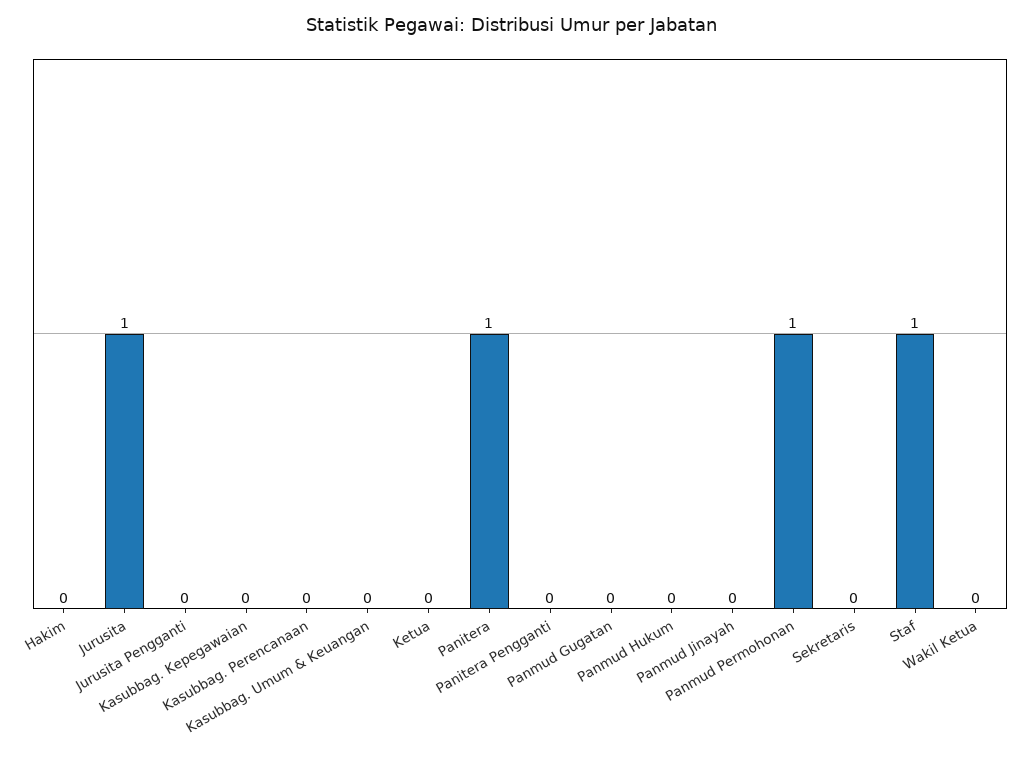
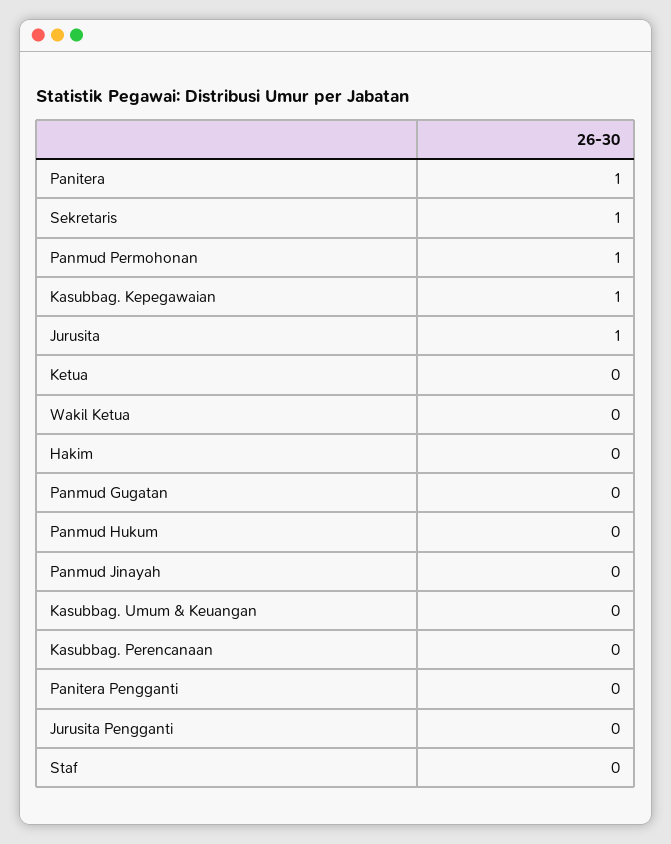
Kasubbag. Kepegawaian: 0 -> 1
Sekretaris: 0 -> 1
Staf: 1 -> 0

